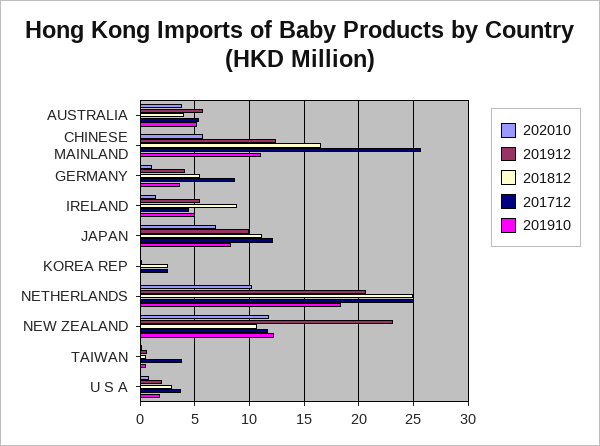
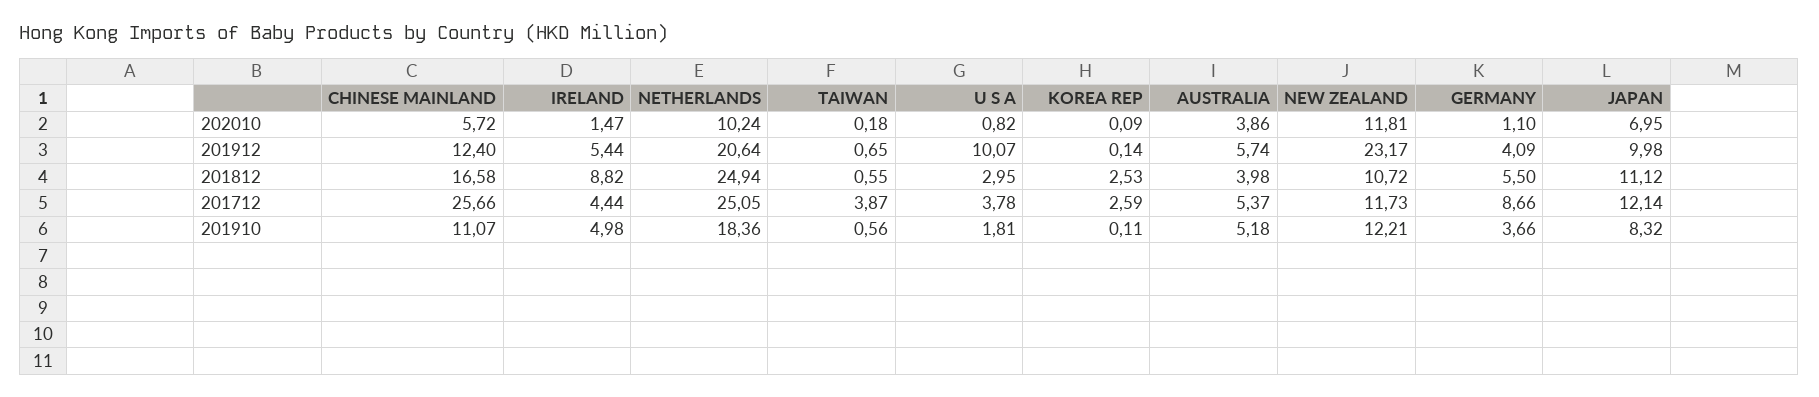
201912, U S A: 2 -> 10.07

